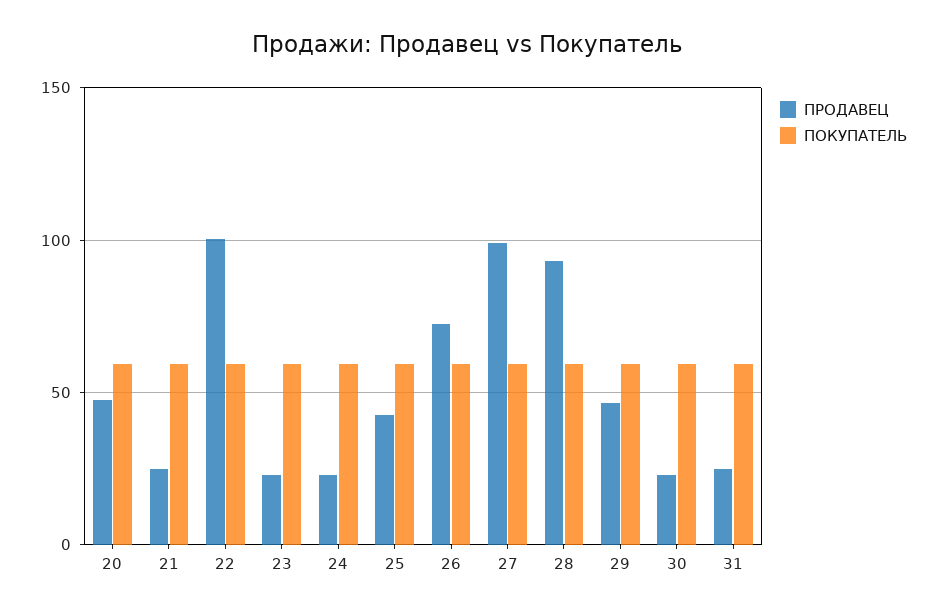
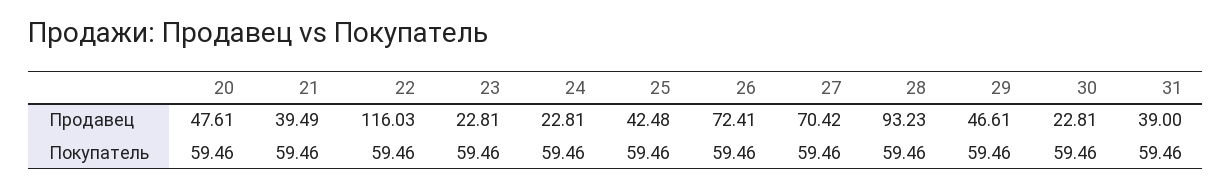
ПРОДАВЕЦ, 21: 25 -> 39.49
ПРОДАВЕЦ, 22: 100 -> 116.03
ПРОДАВЕЦ, 27: 100 -> 70.42
ПРОДАВЕЦ, 31: 25 -> 39

